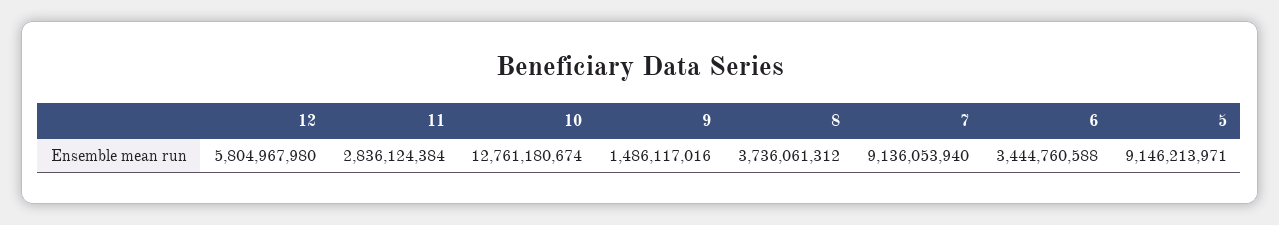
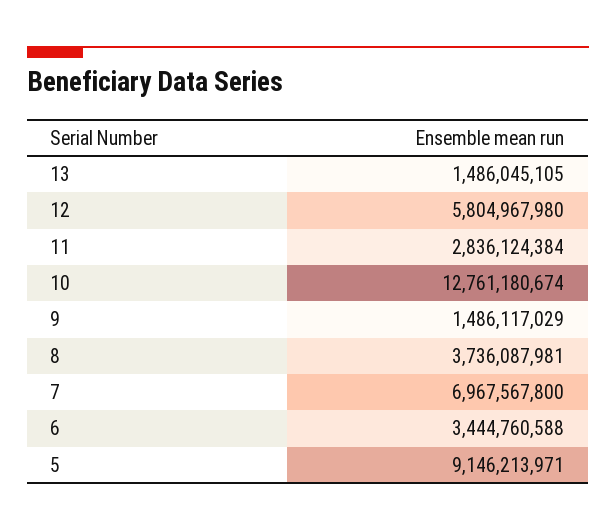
9: 1486117016 -> 1486117029
8: 3736061312 -> 3736087981
7: 9136053940 -> 6967567800
13: none -> 1486045105

